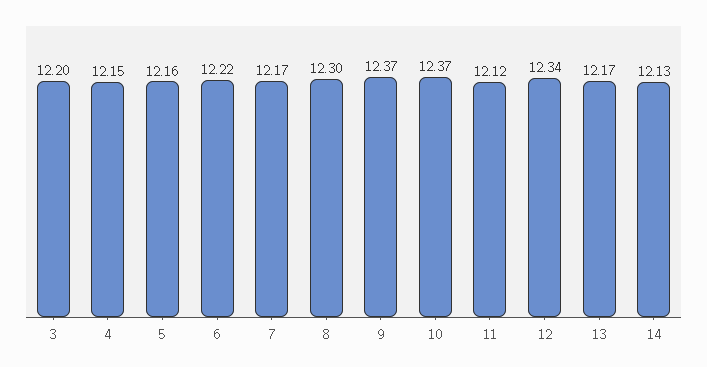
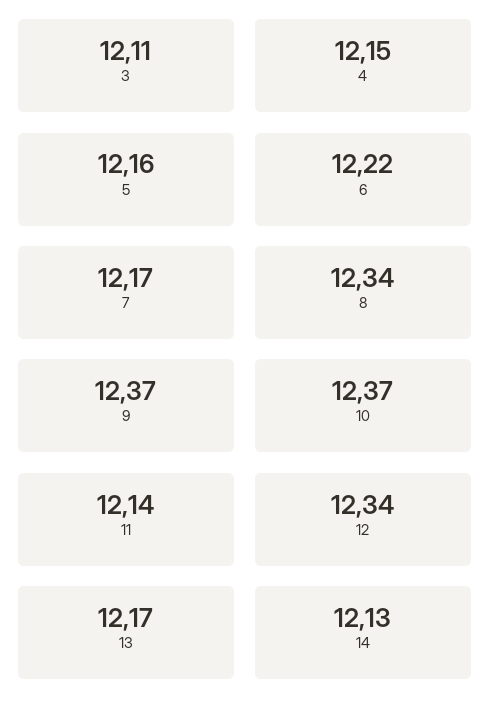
3: 12.2 -> 12.11
8: 12.3 -> 12.34
11: 12.12 -> 12.14

